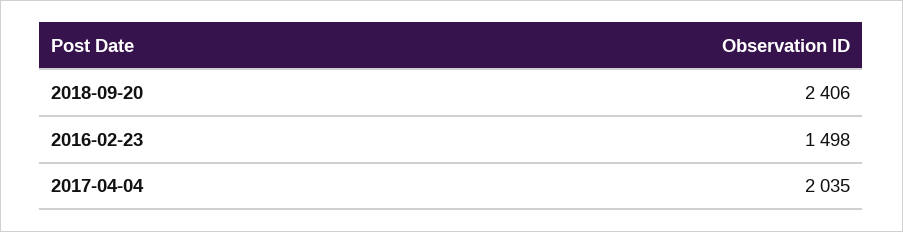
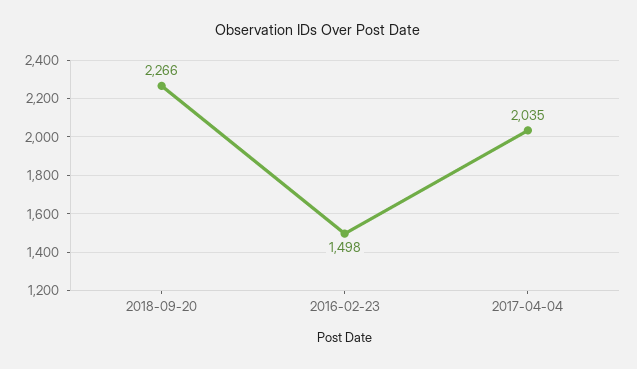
2018-09-20: 2406 -> 2266

